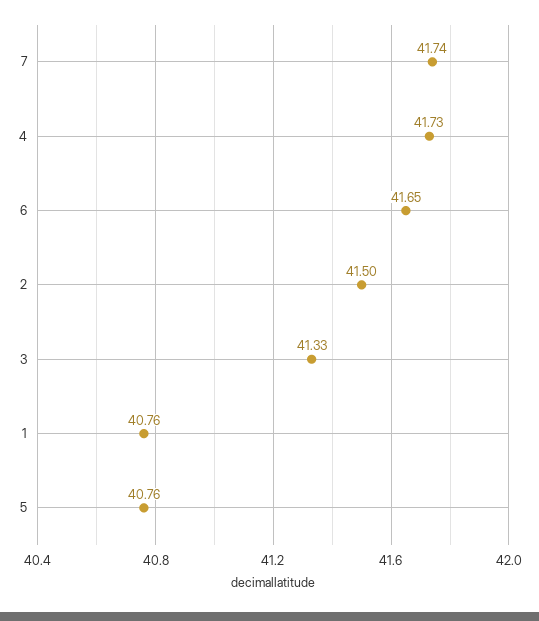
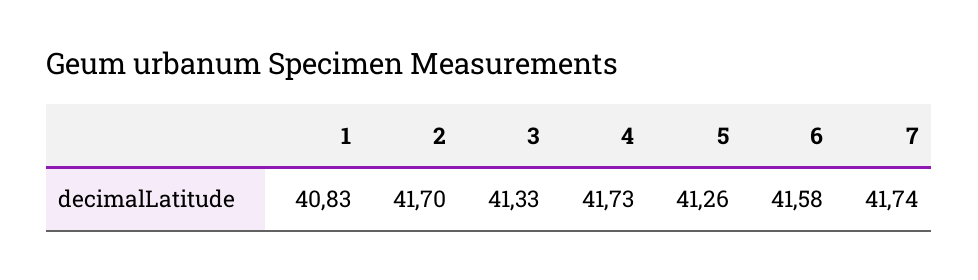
6: 41.65 -> 41.58
2: 41.5 -> 41.7
1: 40.76 -> 40.83
5: 40.76 -> 41.26

